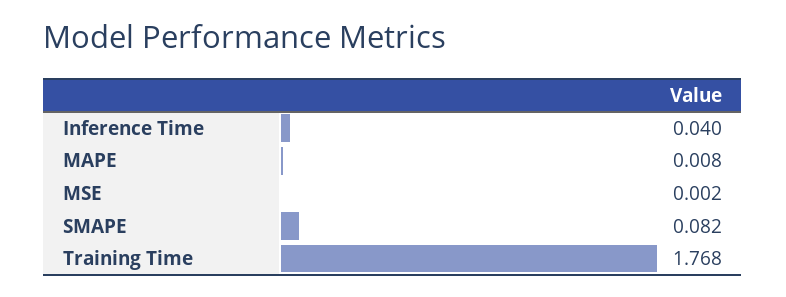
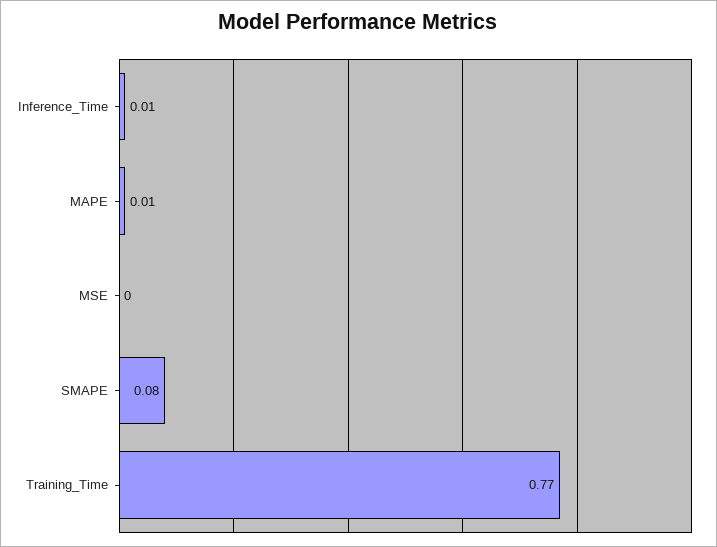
Inference Time: 0.04 -> 0.01
Training Time: 1.768 -> 0.77

